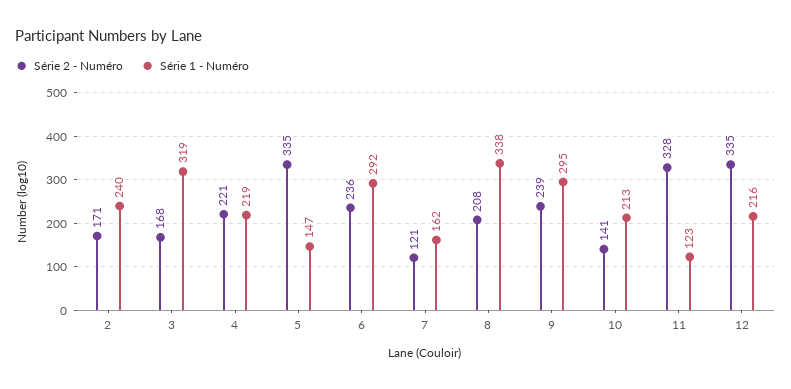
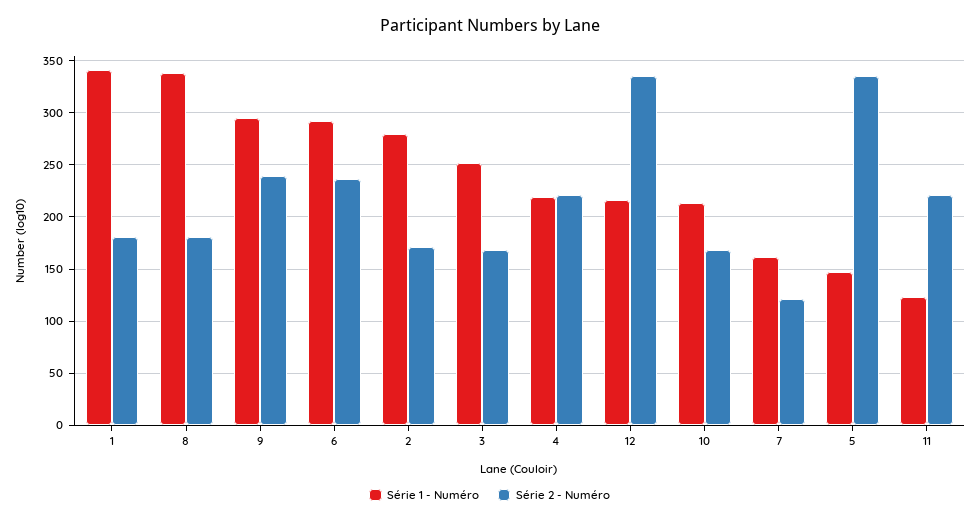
Série 1 - Numéro, 2: 240 -> 280
Série 1 - Numéro, 3: 319 -> 250
Série 2 - Numéro, 8: 208 -> 180
Série 2 - Numéro, 10: 141 -> 170
Série 2 - Numéro, 11: 328 -> 220
Série 1 - Numéro, 1: none -> 340
Série 2 - Numéro, 1: none -> 180

